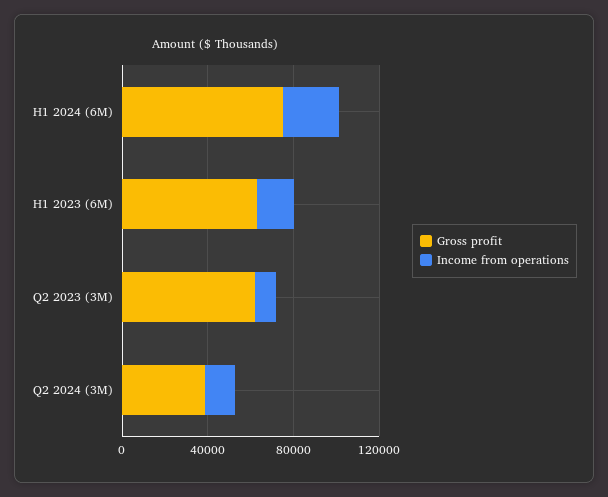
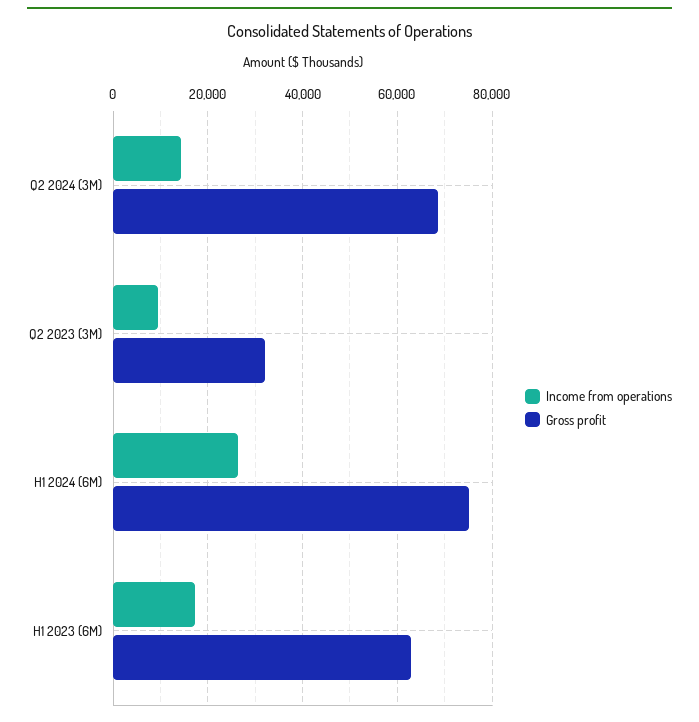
Gross profit, Q2 2023 (3M): 60000 -> 32000
Gross profit, Q2 2024 (3M): 40000 -> 68000

